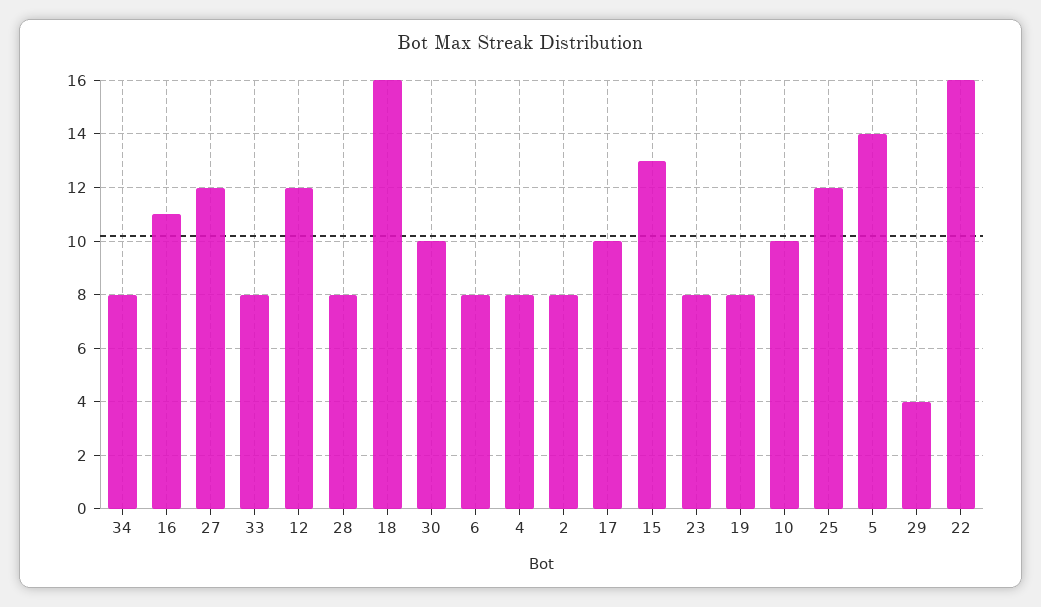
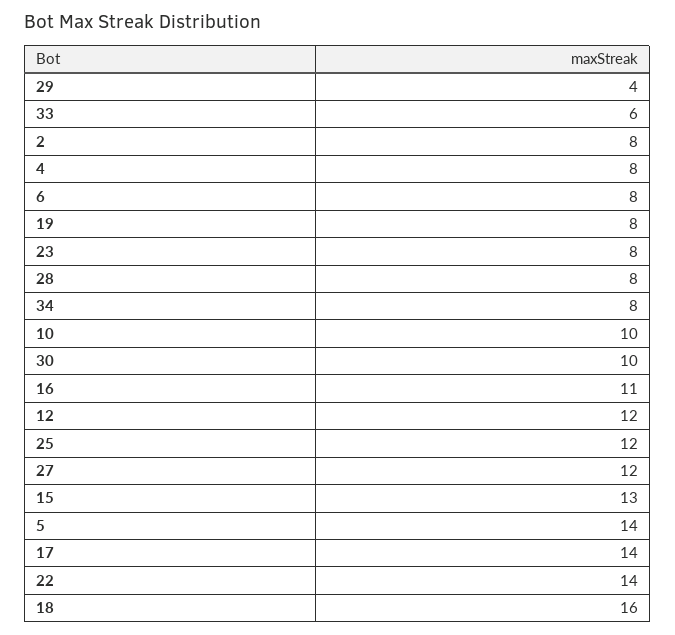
33: 8 -> 6
17: 10 -> 14
22: 16 -> 14

